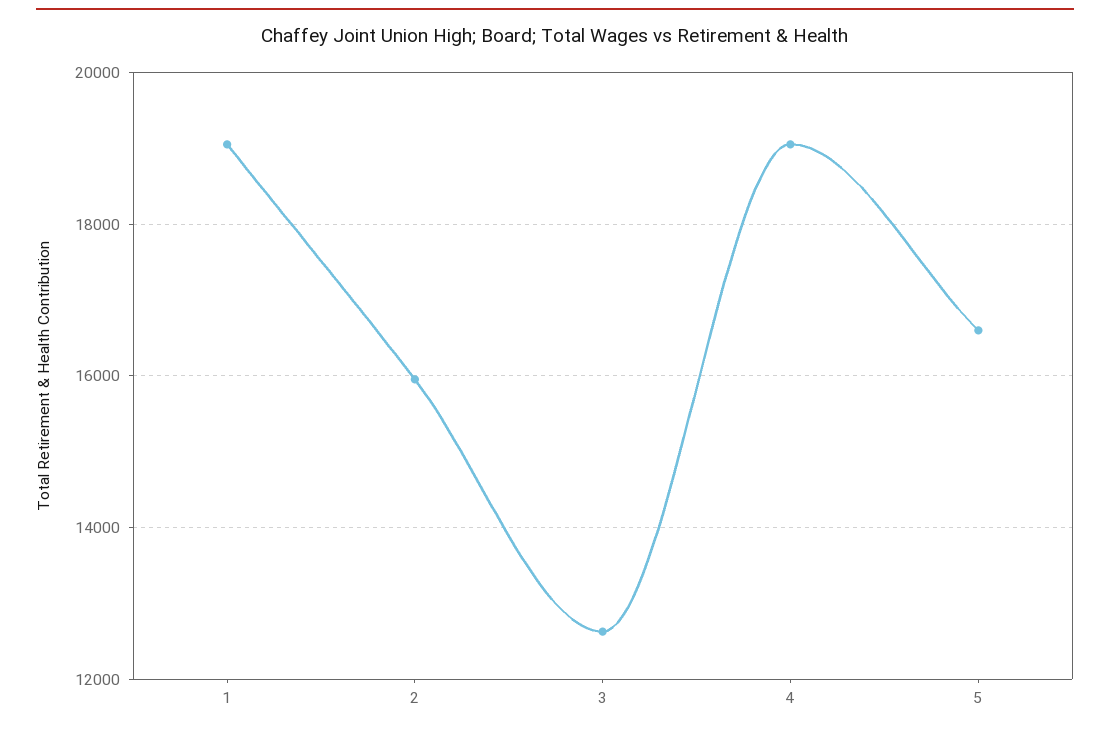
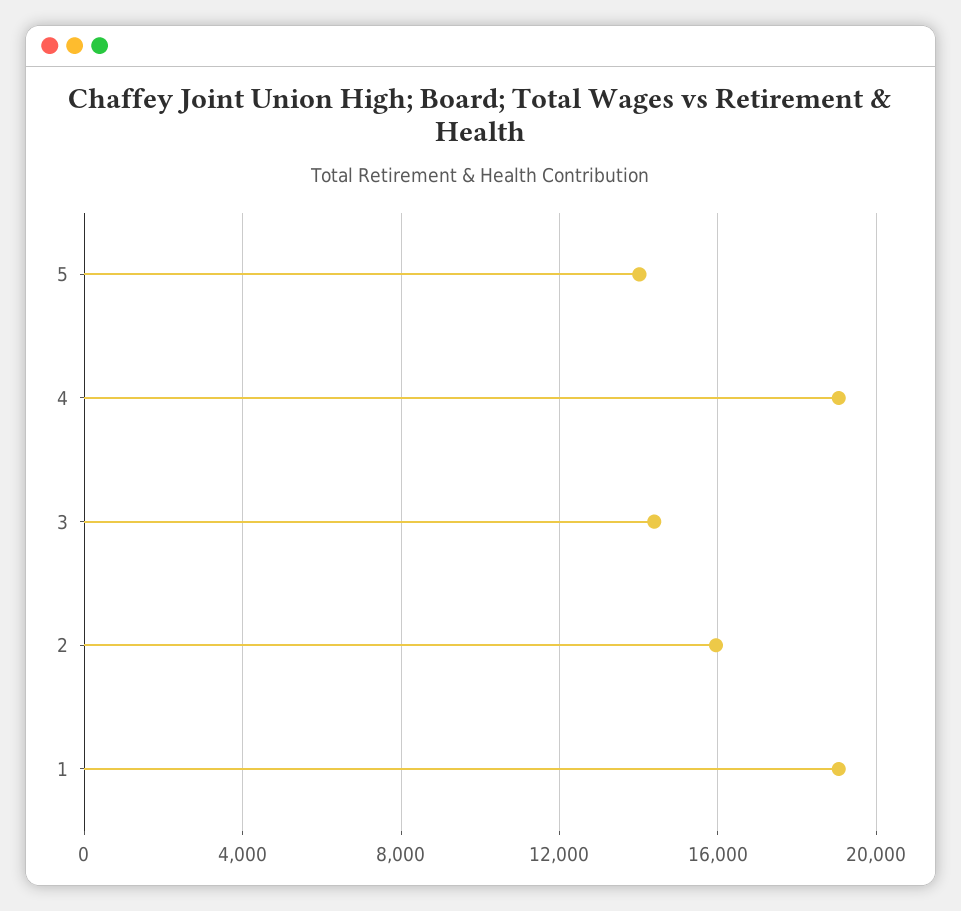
3: 12600 -> 14500
5: 16600 -> 14000

